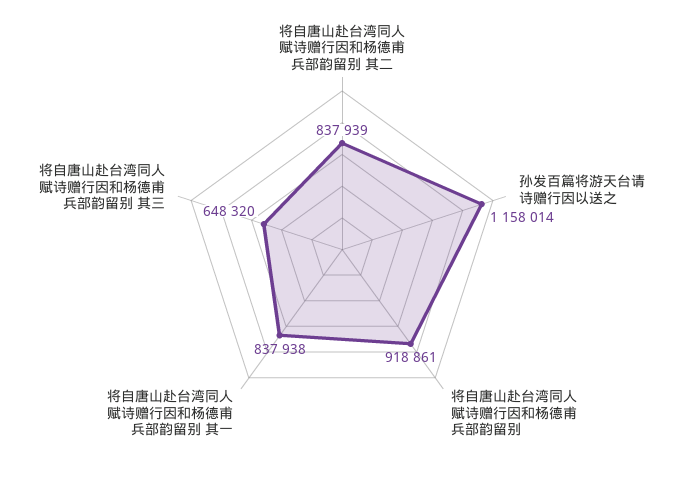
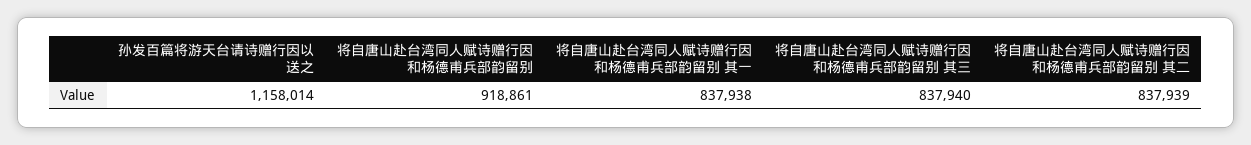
将自唐山赴台湾同人赋诗赠行因和杨德甫兵部韵留别 其三: 648320 -> 837940

